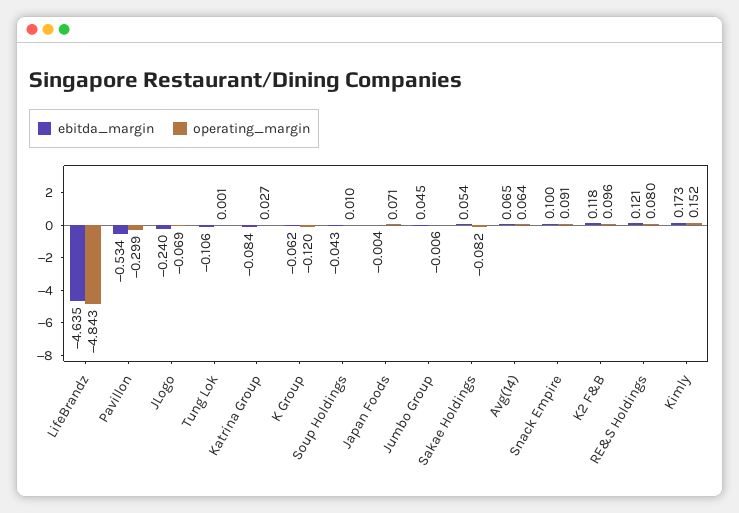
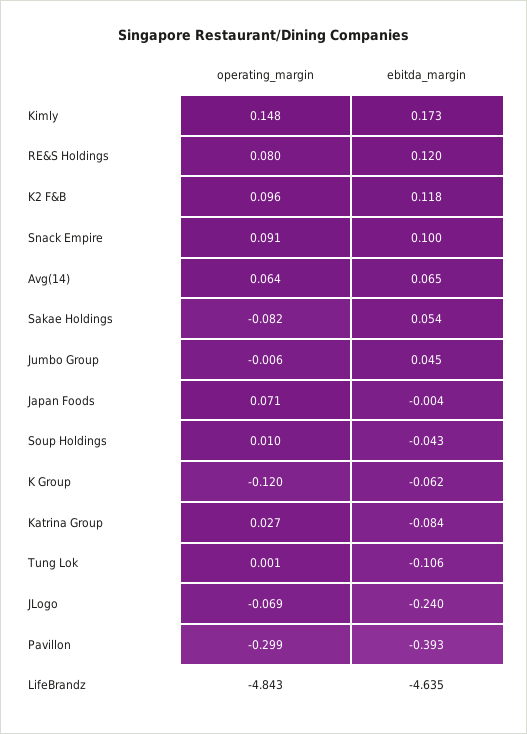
ebitda_margin, Pavillon: -0.534 -> -0.393
ebitda_margin, RE&S Holdings: 0.121 -> 0.12
operating_margin, Kimly: 0.152 -> 0.148

